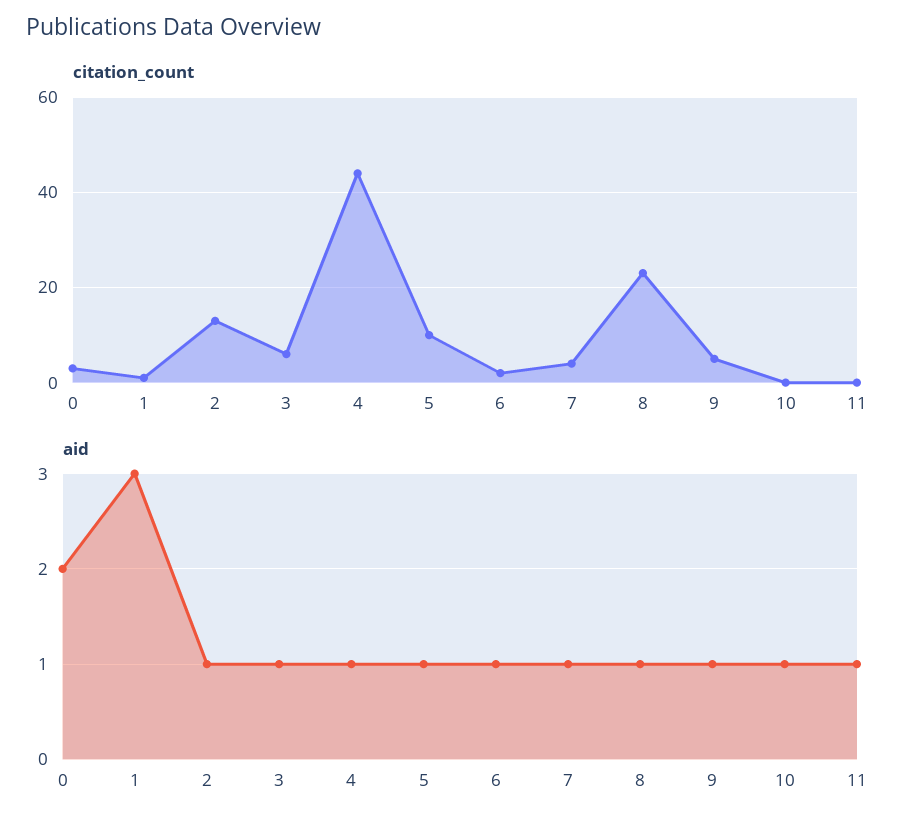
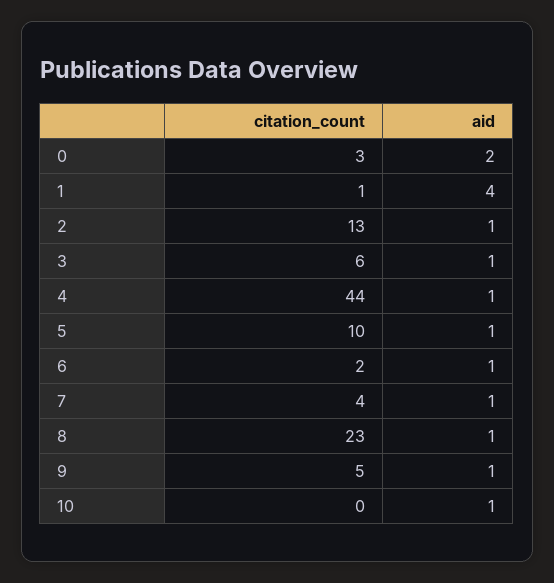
citation_count, 11: 0 -> none
aid, 1: 3 -> 4
aid, 11: 1 -> none

